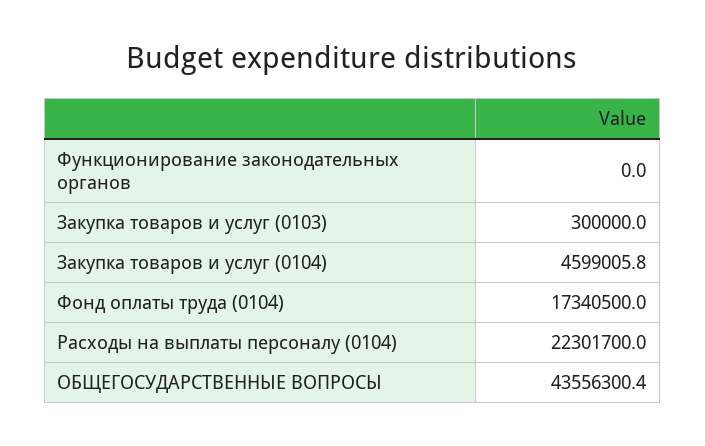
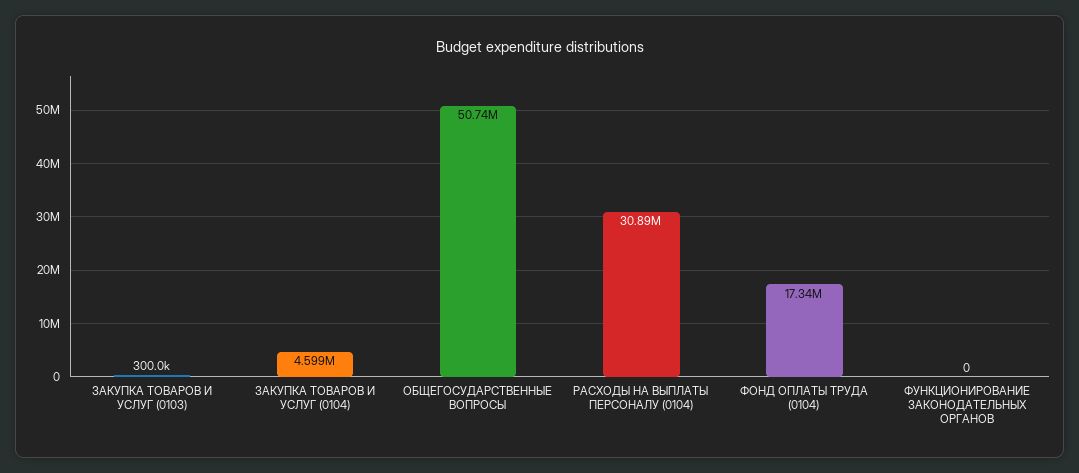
Расходы на выплаты персоналу (0104): 22301700 -> 30890000
ОБЩЕГОСУДАРСТВЕННЫЕ ВОПРОСЫ: 43556300.4 -> 50740000

